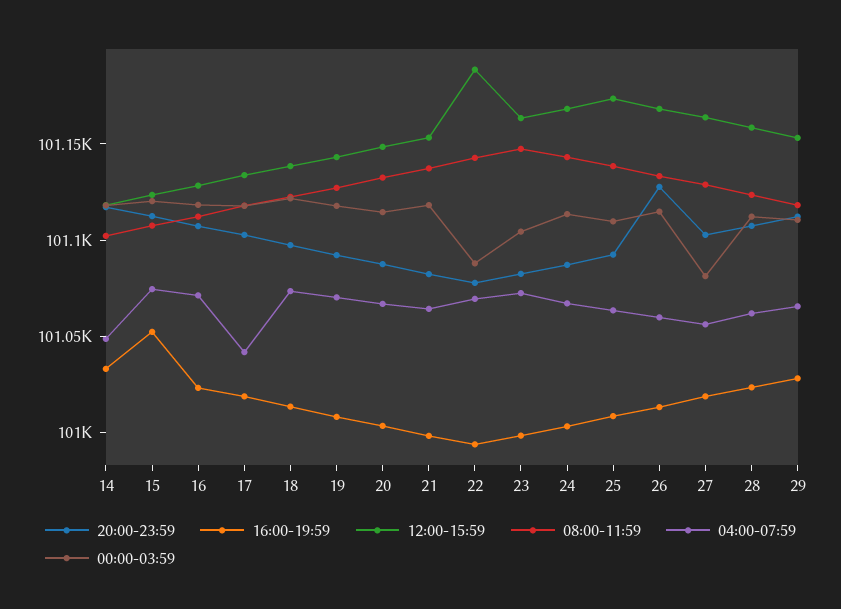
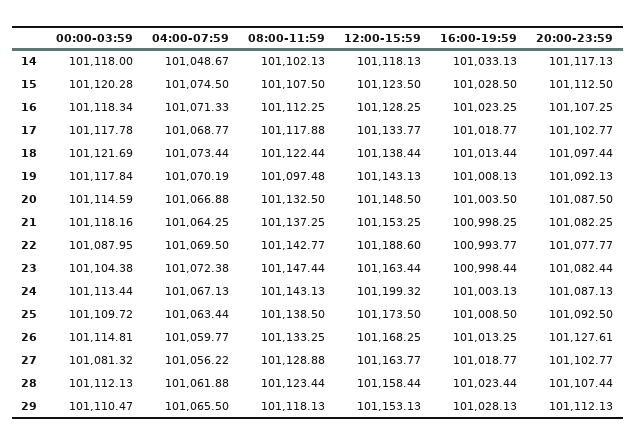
16:00-19:59, 15: 101050 -> 101028.5
04:00-07:59, 17: 101040 -> 101068.77
08:00-11:59, 19: 101130 -> 101097.48
12:00-15:59, 24: 101170 -> 101199.32

